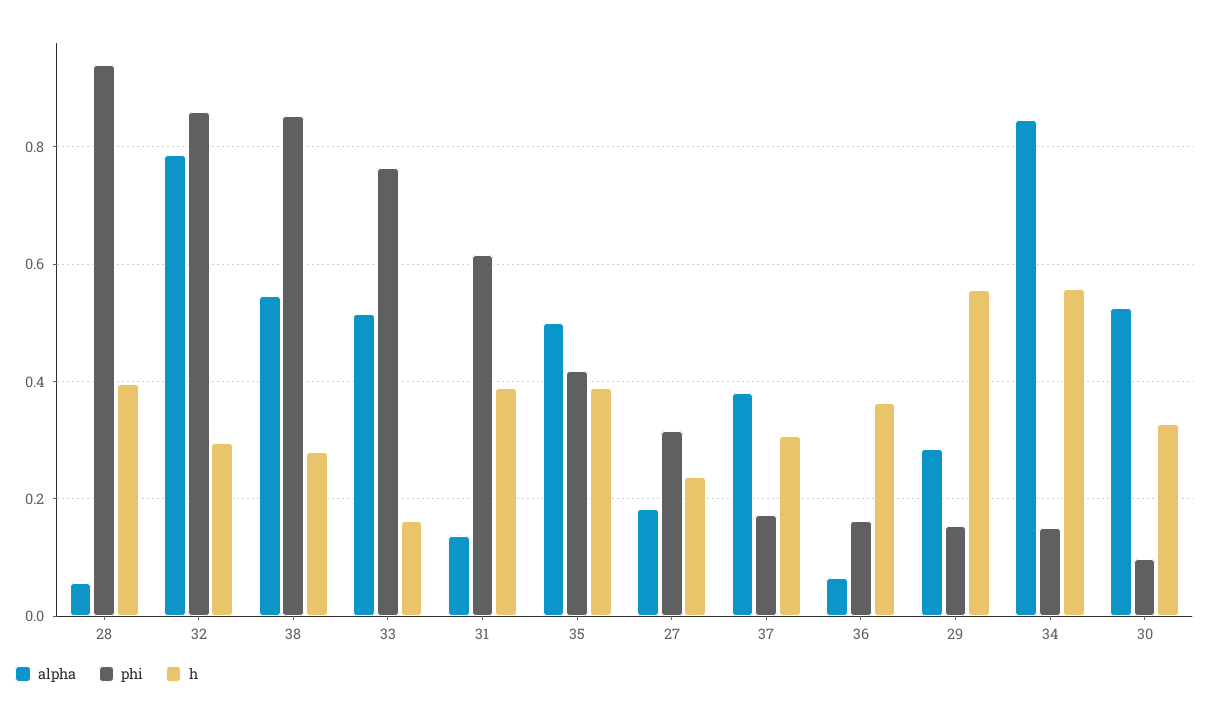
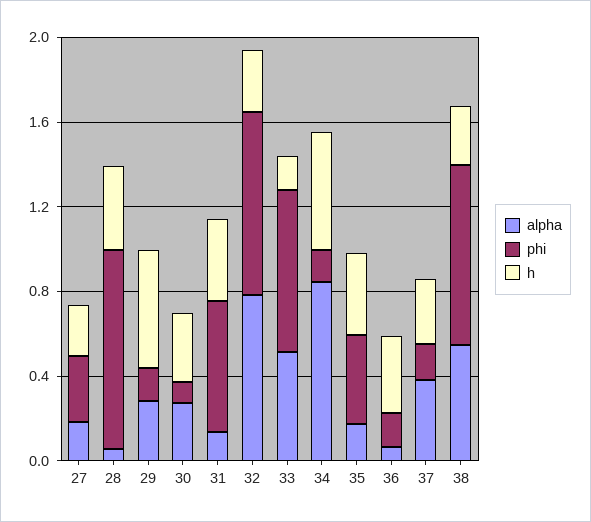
alpha, 35: 0.5 -> 0.2
alpha, 30: 0.52 -> 0.3

